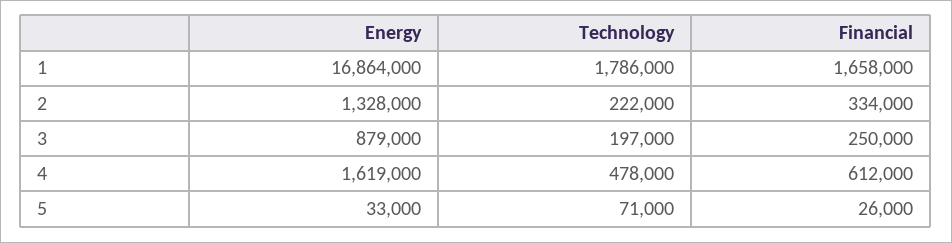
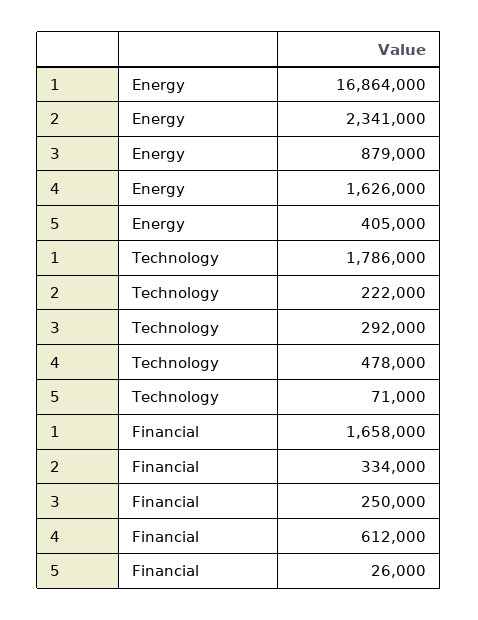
Energy, 2: 1328000 -> 2341000
Technology, 3: 197000 -> 292000
Energy, 4: 1619000 -> 1626000
Energy, 5: 33000 -> 405000

